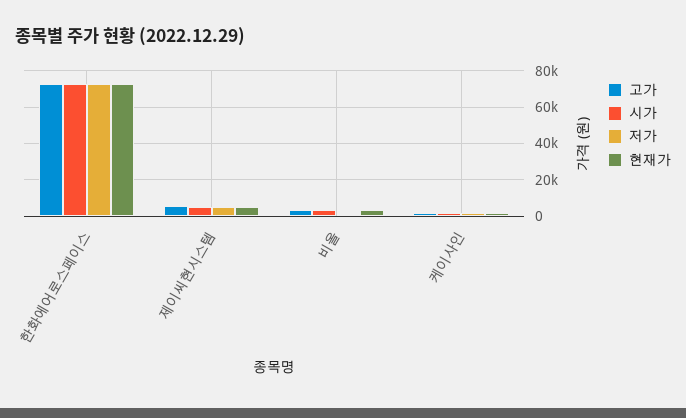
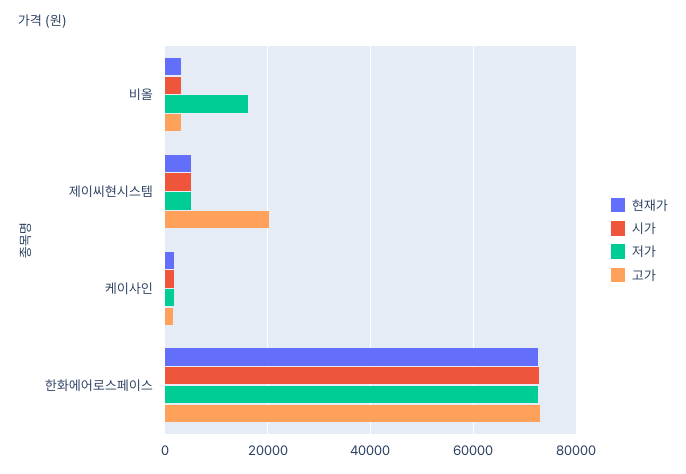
고가, 제이씨현시스템: 5000 -> 20000
저가, 비올: 0 -> 16000

